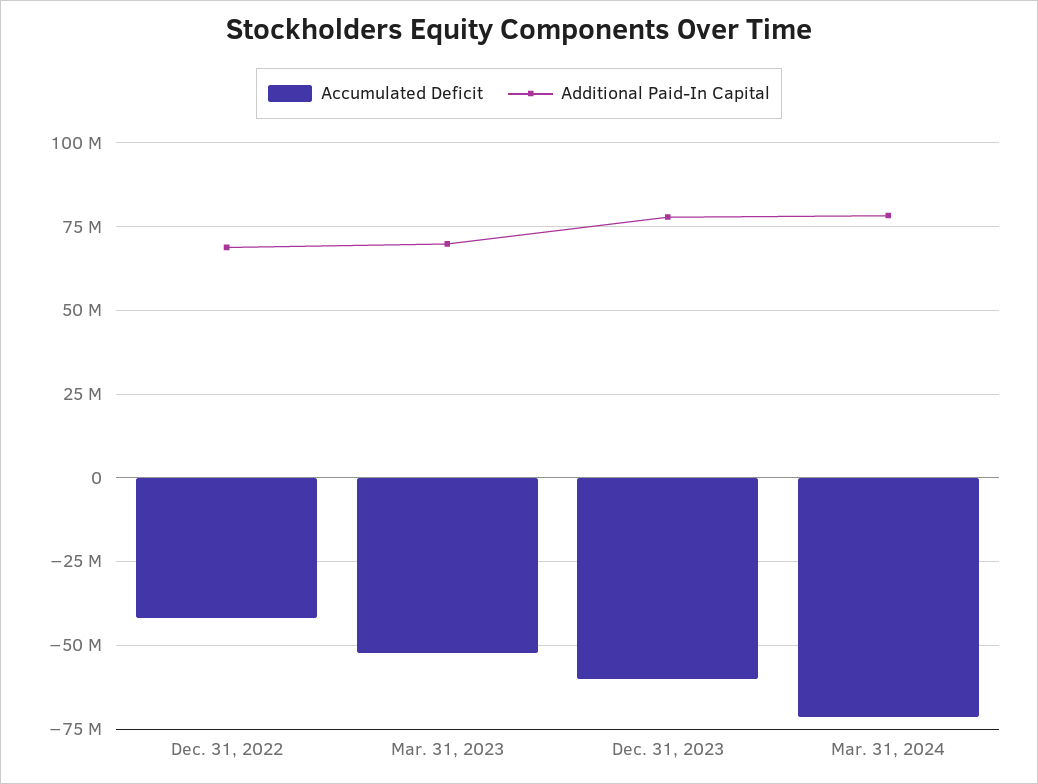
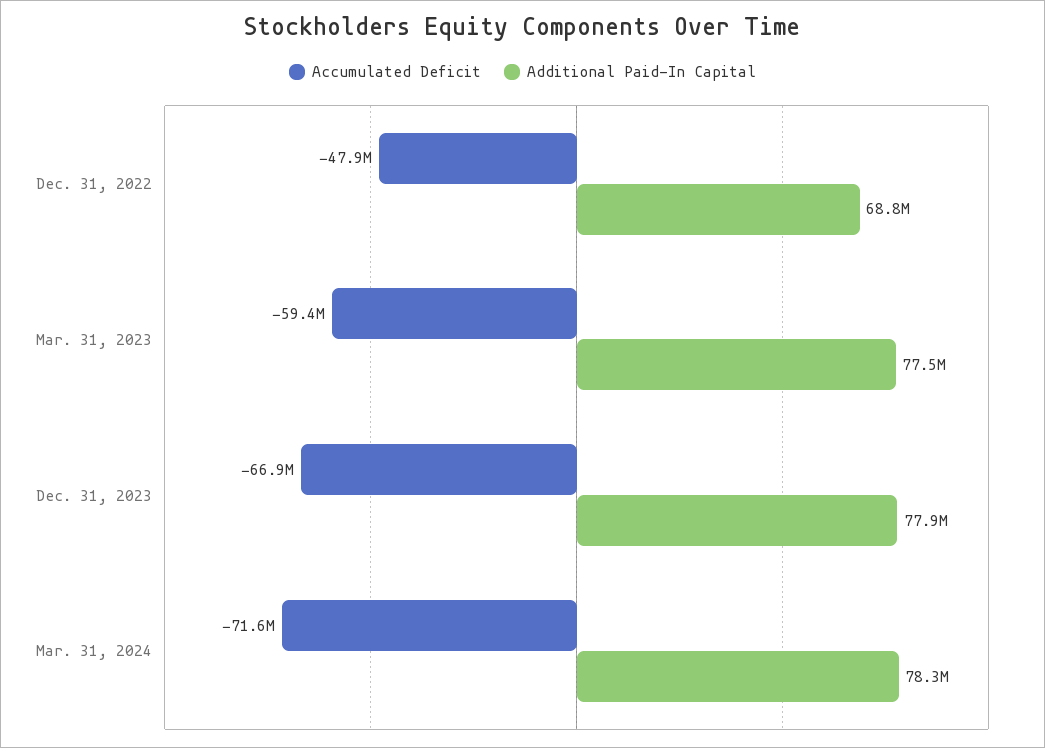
Accumulated Deficit, Dec. 31, 2022: -42500000 -> -47900000
Accumulated Deficit, Mar. 31, 2023: -52500000 -> -59400000
Additional Paid-In Capital, Mar. 31, 2023: 70000000 -> 77500000
Accumulated Deficit, Dec. 31, 2023: -60000000 -> -66900000

